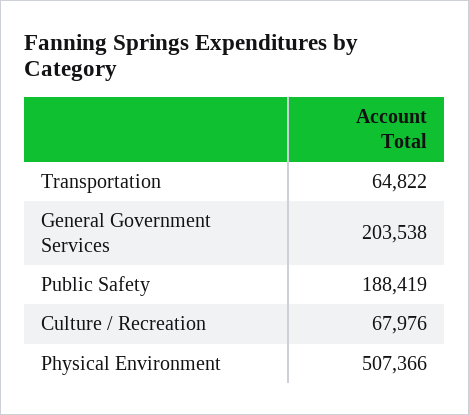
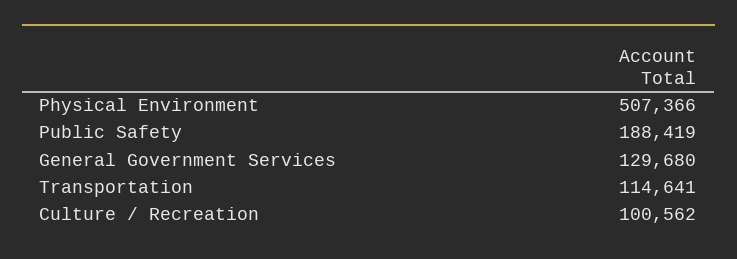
Transportation: 64822 -> 114641
General Government Services: 203538 -> 129680
Culture / Recreation: 67976 -> 100562

